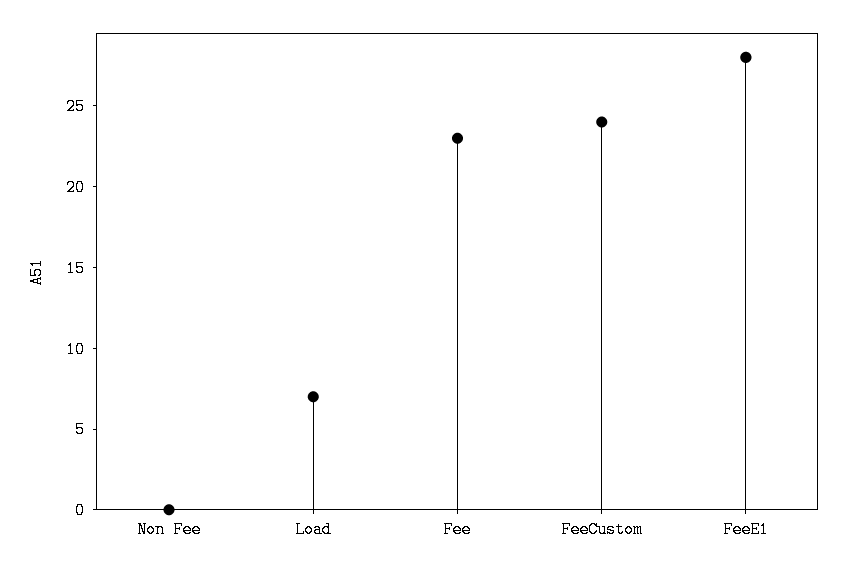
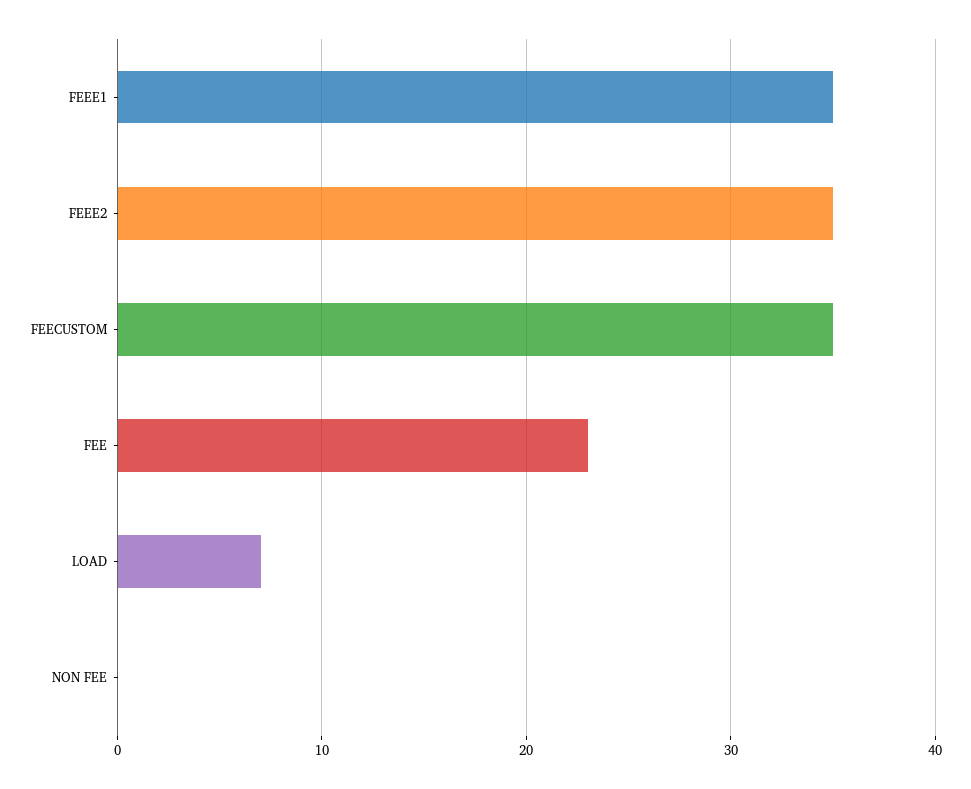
FeeCustom: 24 -> 35
FeeE1: 28 -> 35
FEEE2: none -> 35

